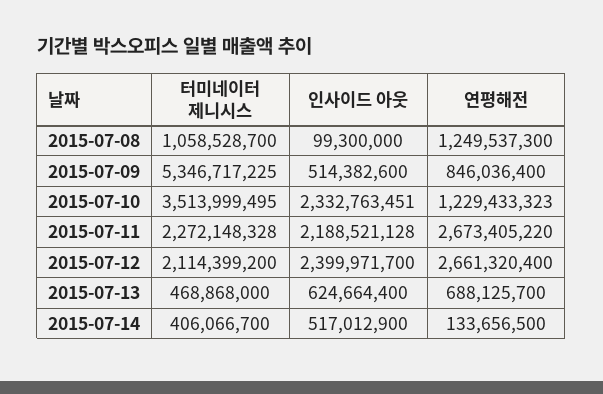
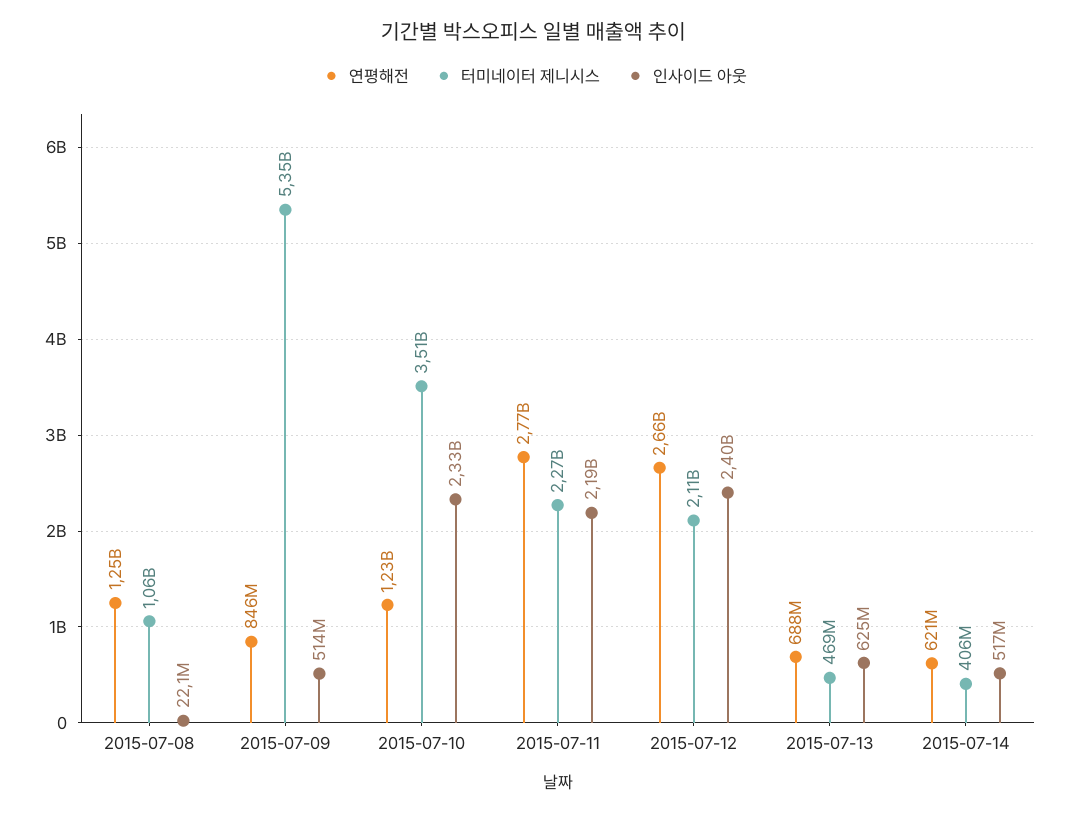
인사이드 아웃, 2015-07-08: 99300000 -> 22100000
연평해전, 2015-07-11: 2673405220 -> 2770000000
연평해전, 2015-07-14: 133656500 -> 621000000

